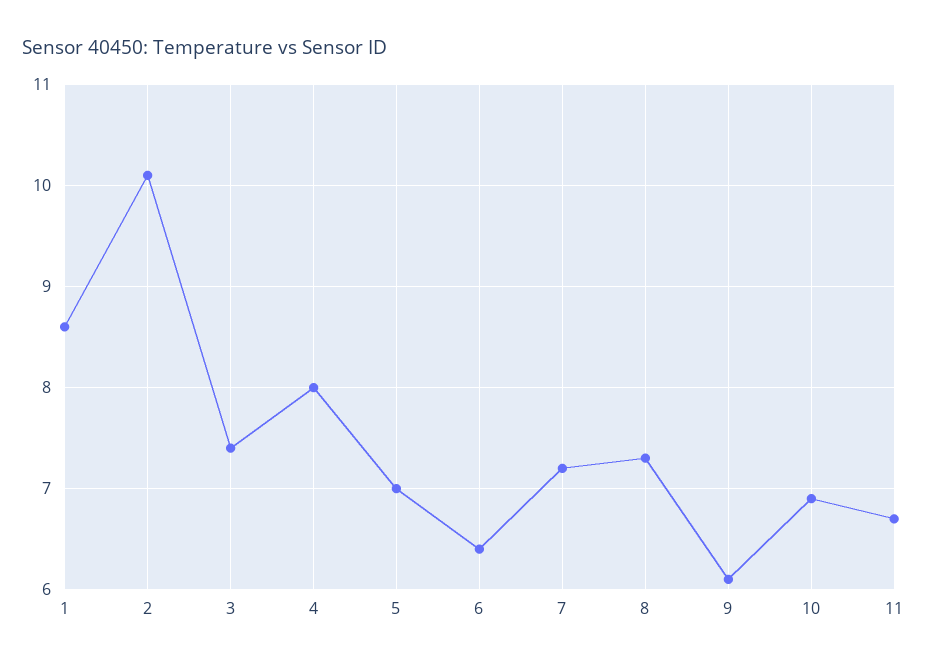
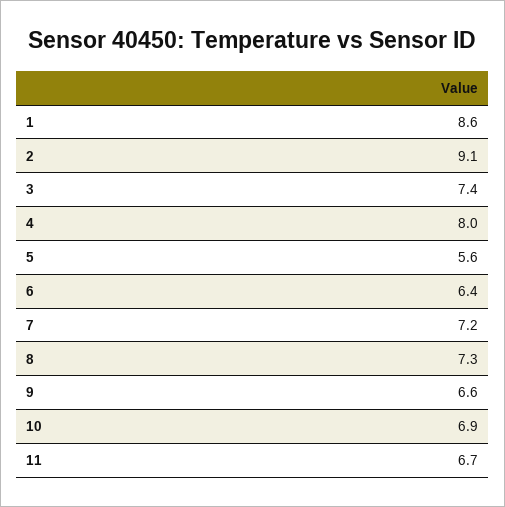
2: 10.1 -> 9.1
5: 7 -> 5.6
9: 6.1 -> 6.6

